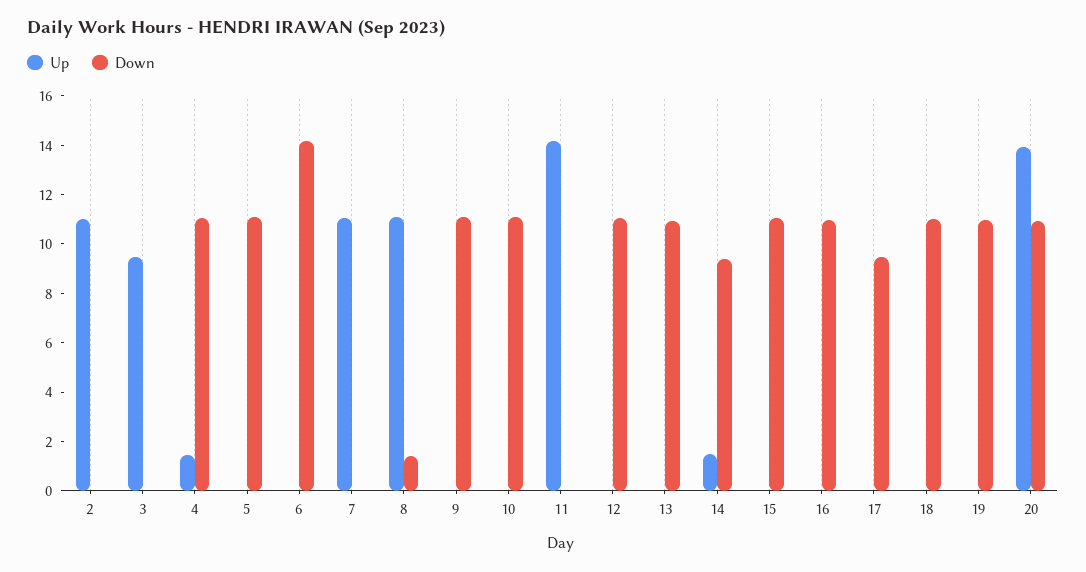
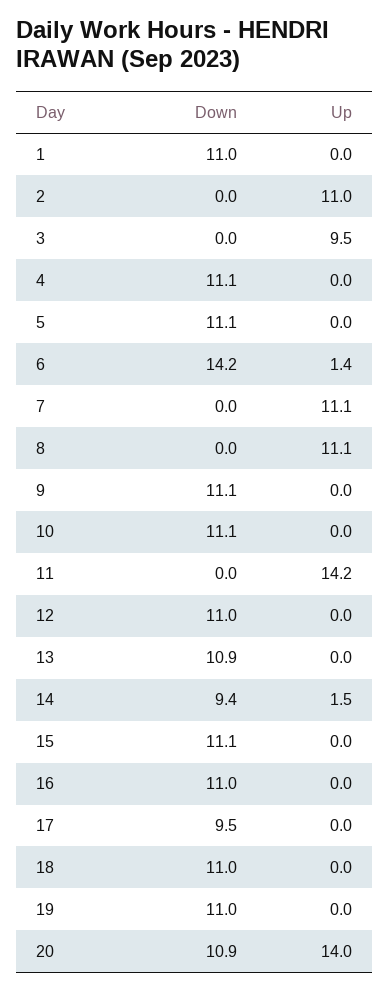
Up, 4: 1.5 -> 0
Up, 6: 0 -> 1.4
Down, 8: 1.5 -> 0
Down, 1: none -> 11
Up, 1: none -> 0

